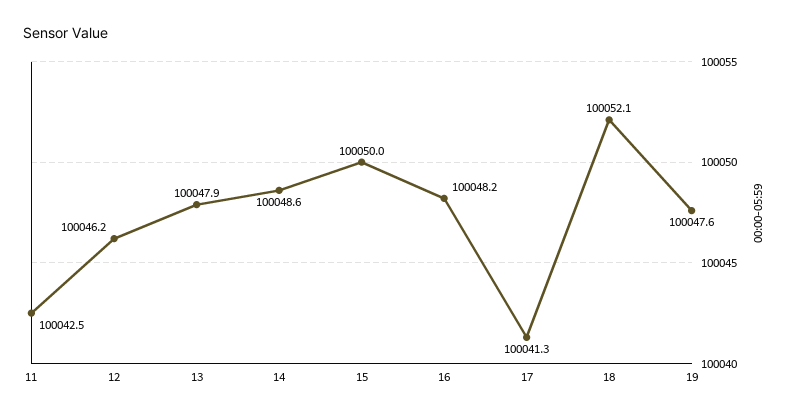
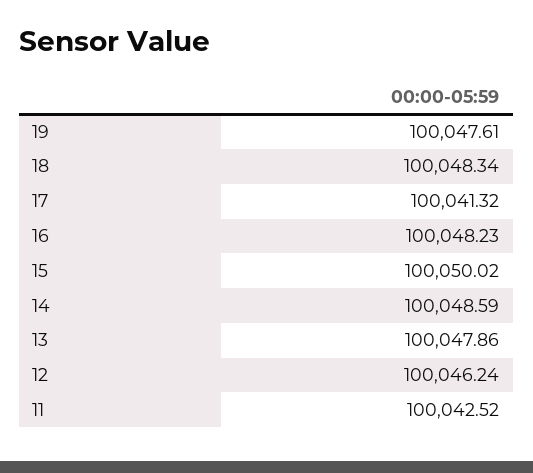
18: 100052.1 -> 100048.34

